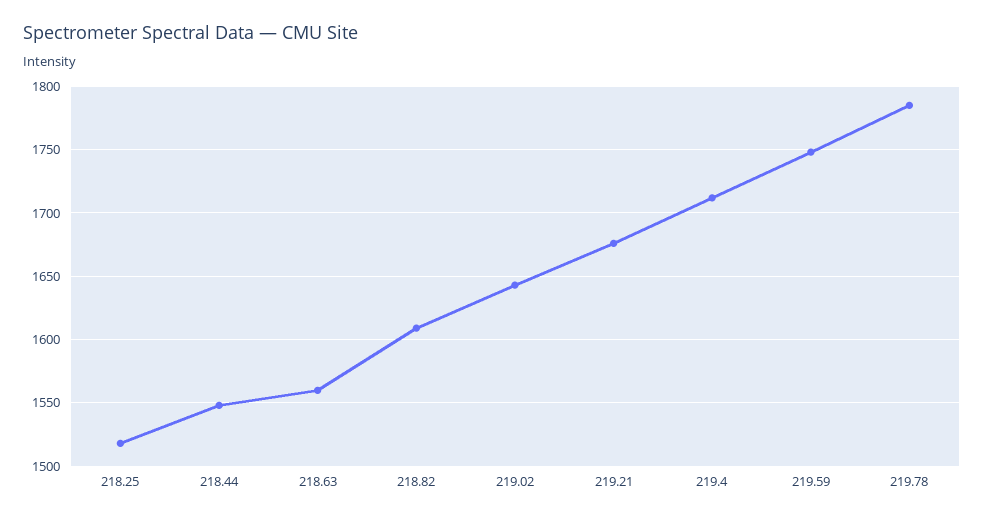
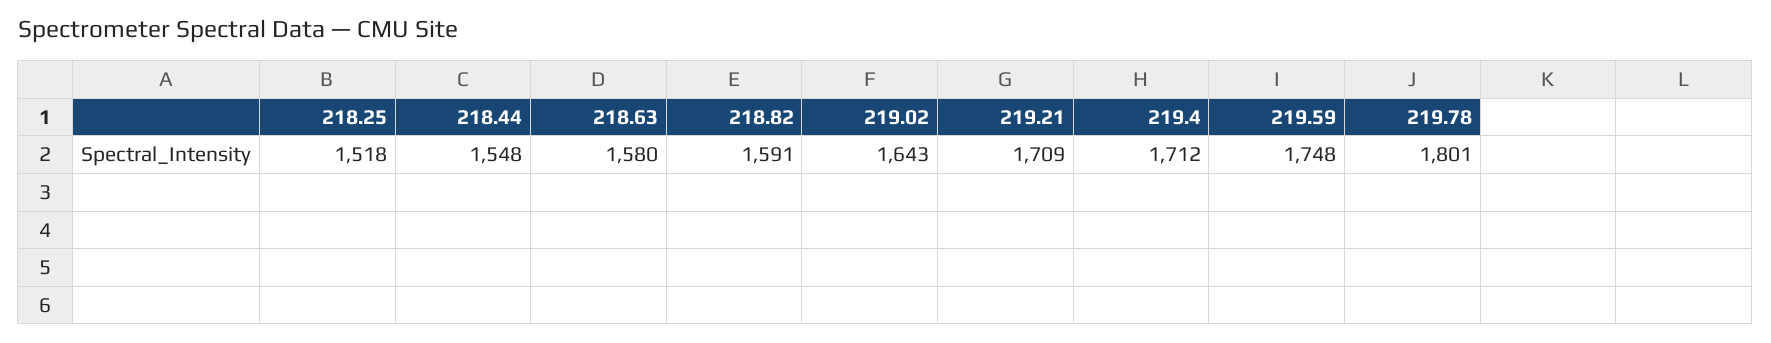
218.63: 1560 -> 1580
218.82: 1610 -> 1591
219.21: 1675 -> 1709
219.78: 1785 -> 1801

